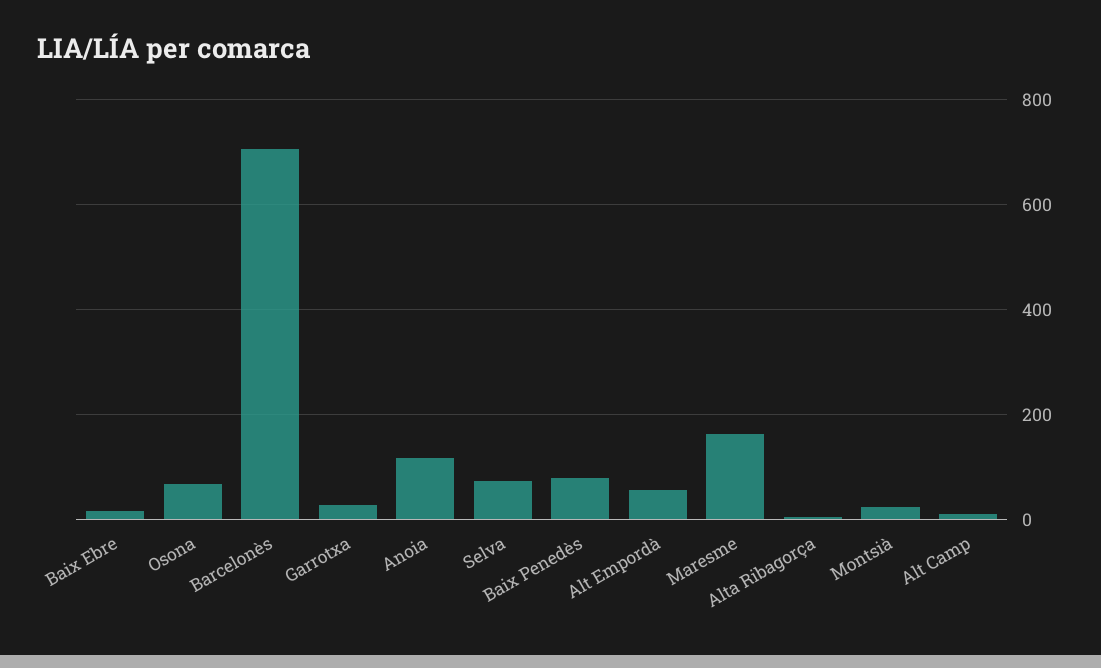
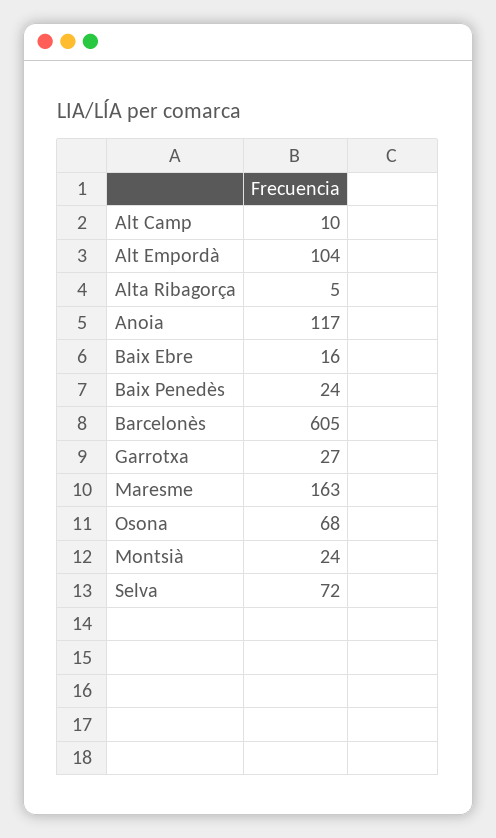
Barcelonès: 700 -> 605
Baix Penedès: 80 -> 24
Alt Empordà: 60 -> 104

